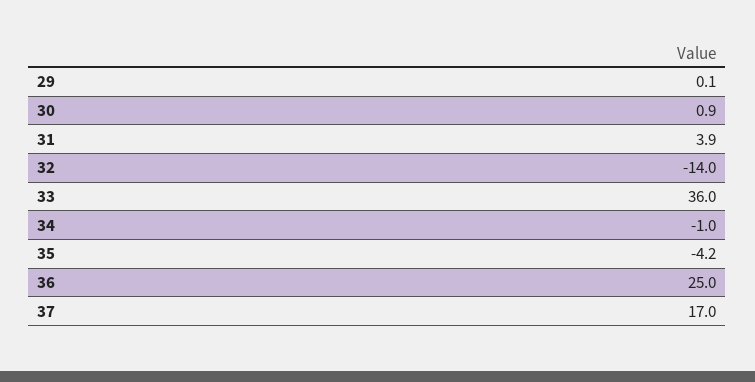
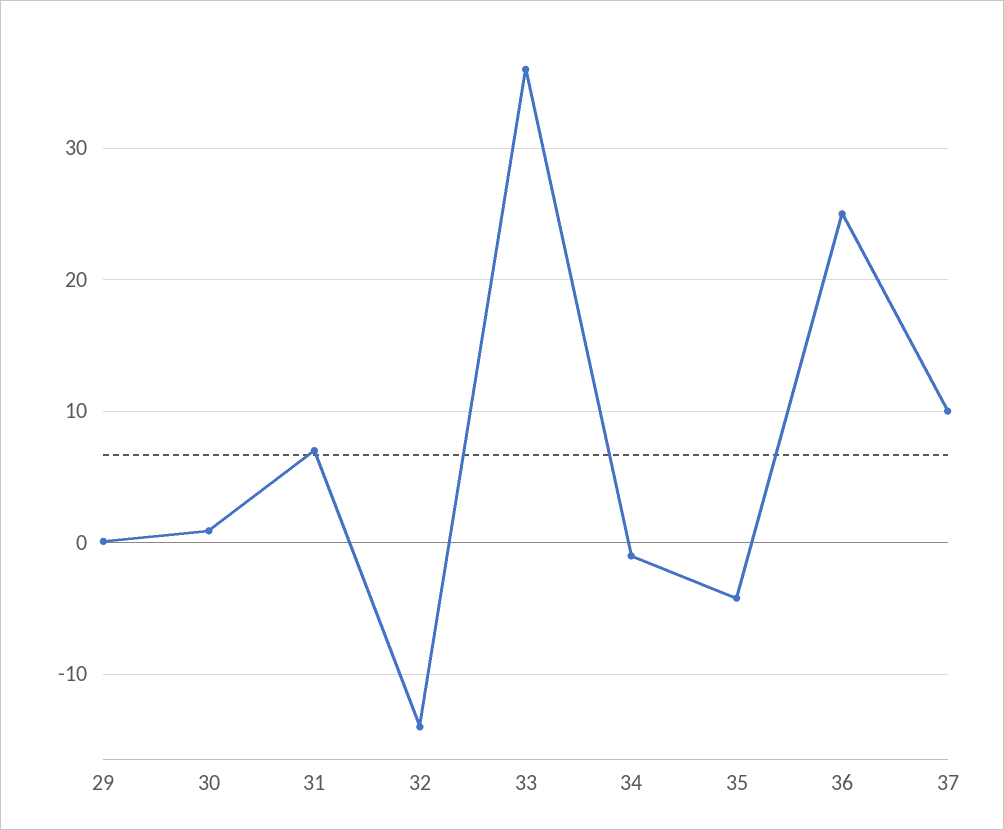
31: 3.9 -> 7
37: 17 -> 10

